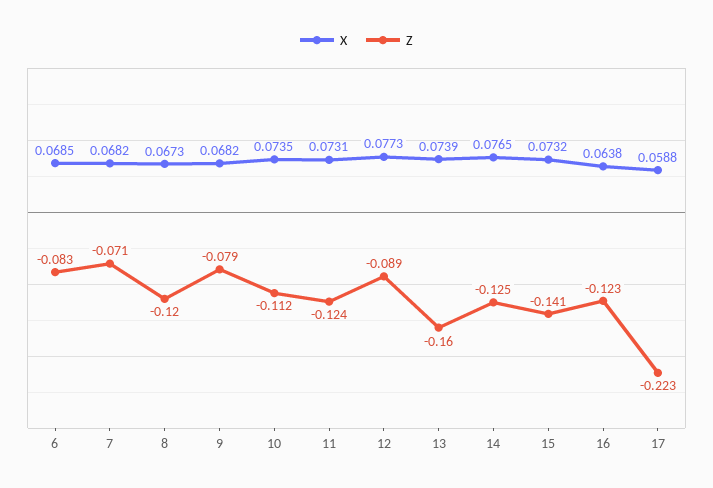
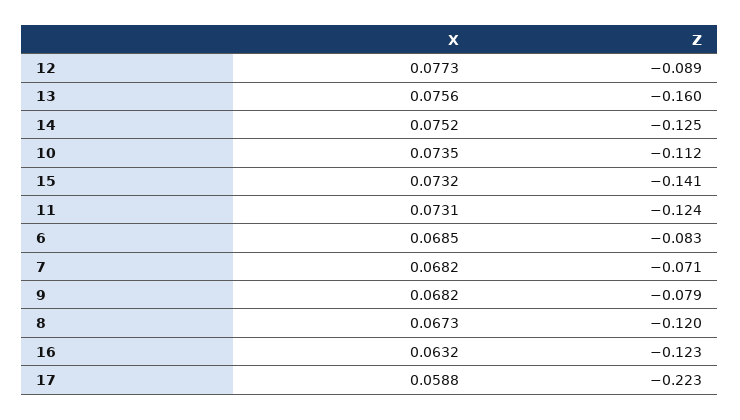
X, 13: 0.0739 -> 0.0756
X, 14: 0.0765 -> 0.0752
X, 16: 0.0638 -> 0.0632

